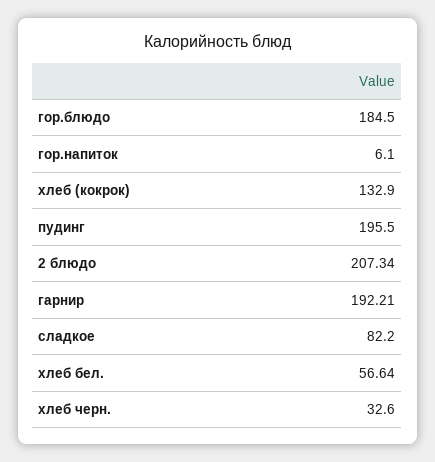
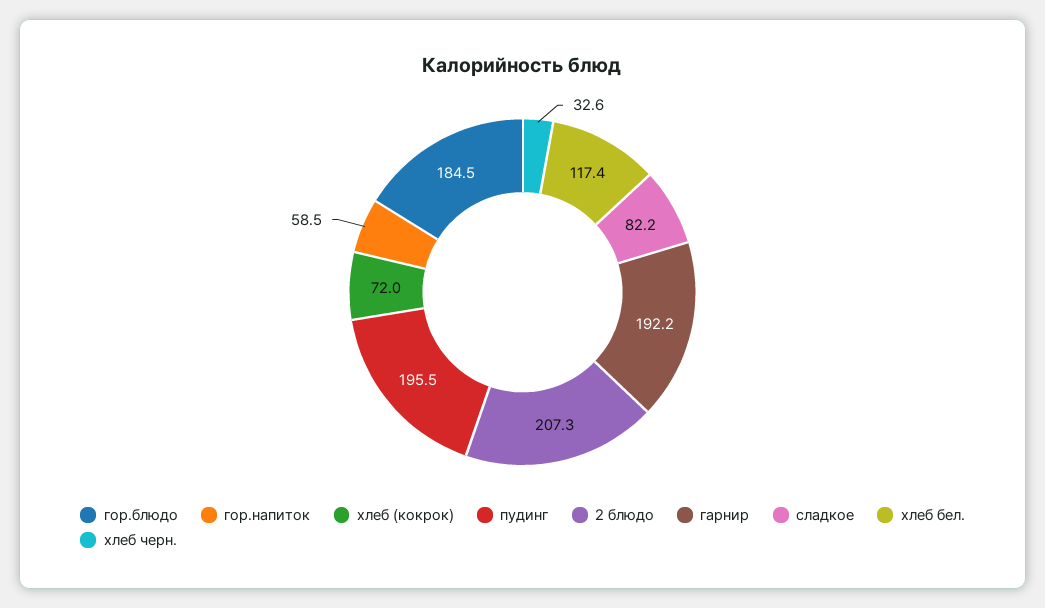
гор.напиток: 6.1 -> 58.5
хлеб (кокрок): 132.9 -> 72
хлеб бел.: 56.64 -> 117.4

